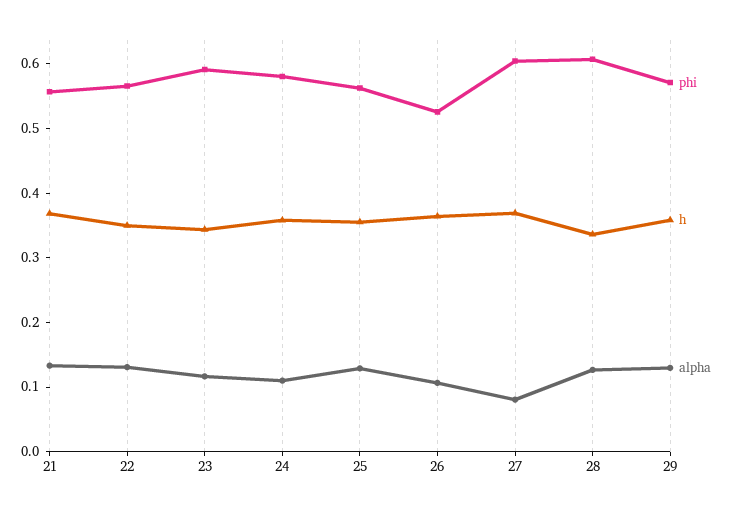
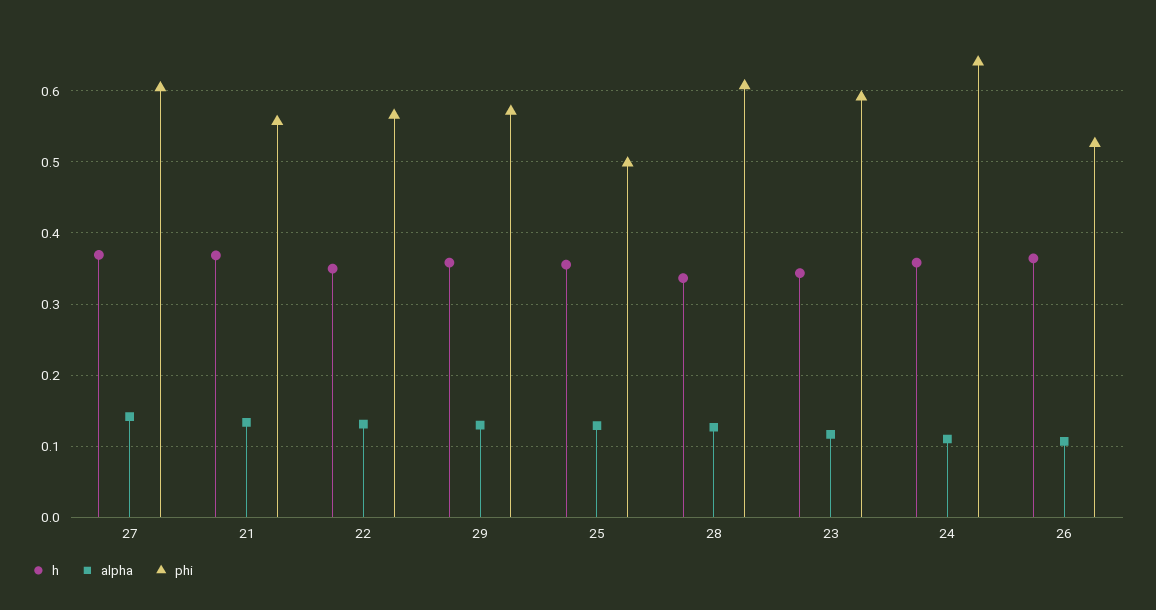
phi, 24: 0.58 -> 0.64
phi, 25: 0.56 -> 0.5
alpha, 27: 0.08 -> 0.14

